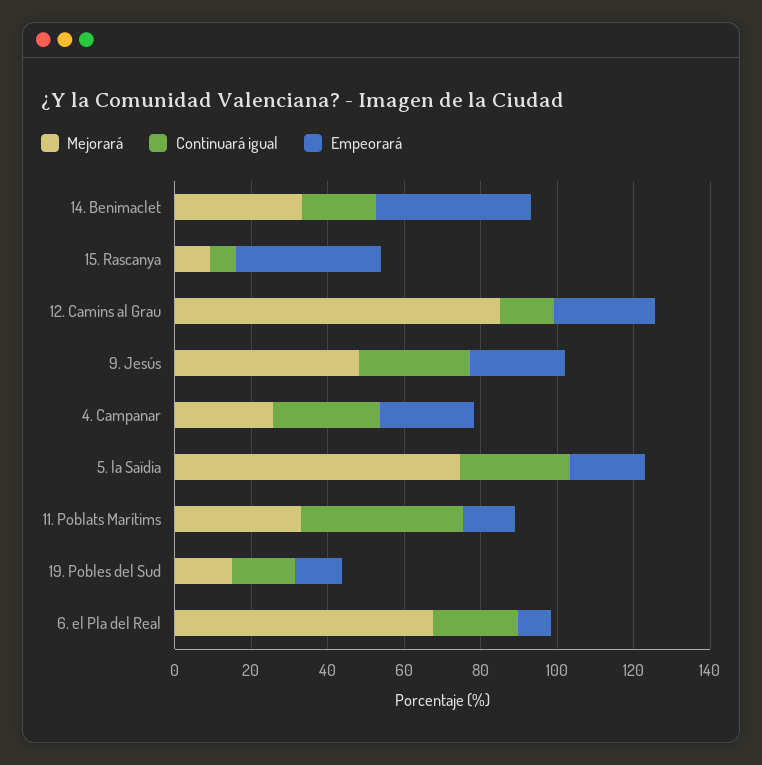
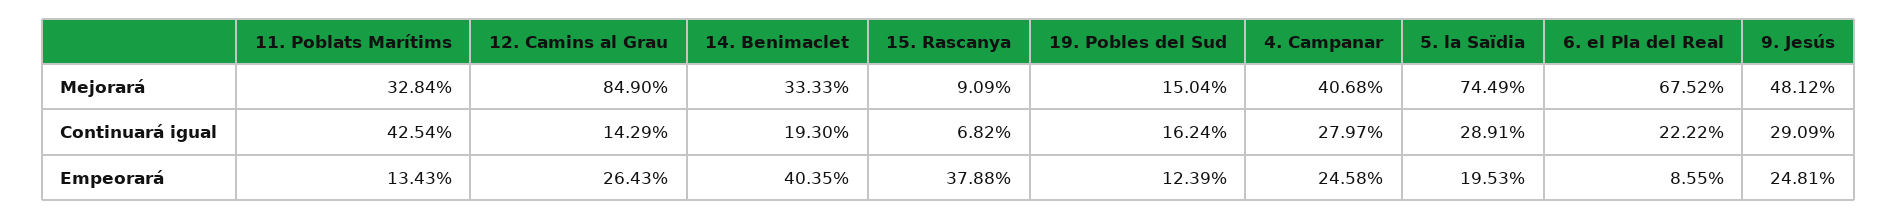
Mejorará, 4. Campanar: 25 -> 40.68

